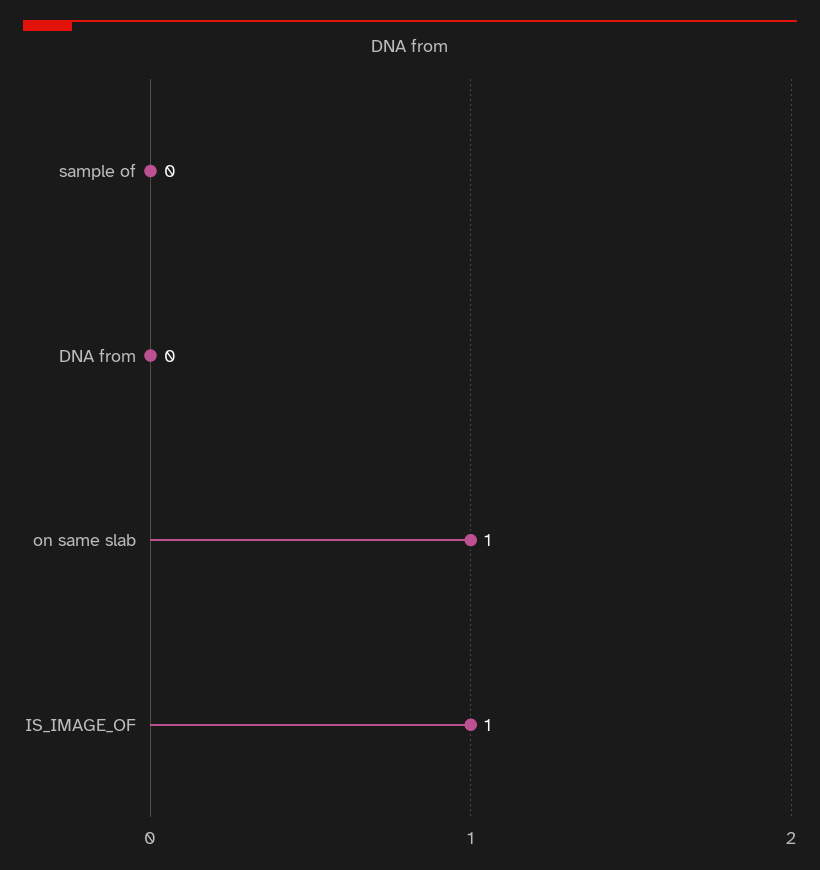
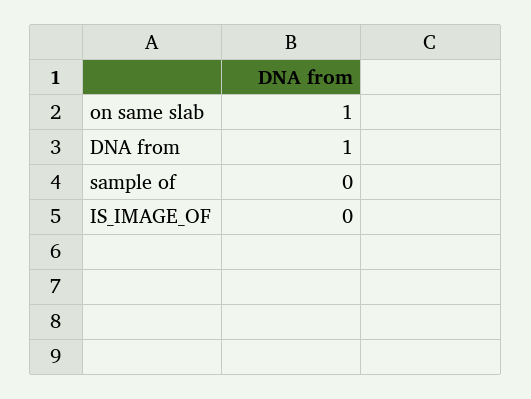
DNA from: 0 -> 1
IS_IMAGE_OF: 1 -> 0

